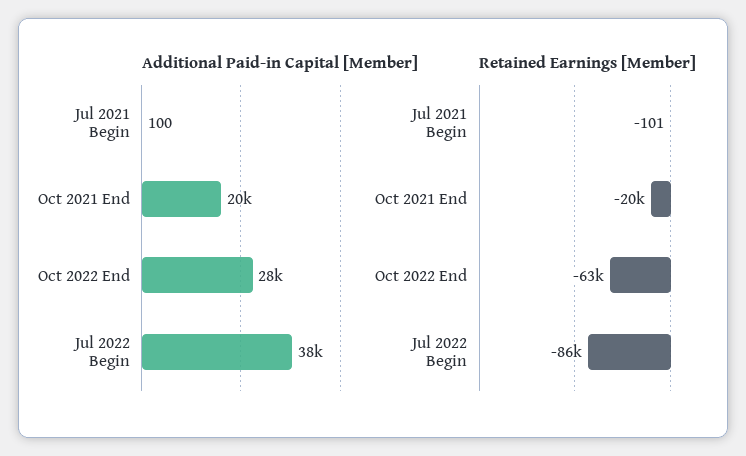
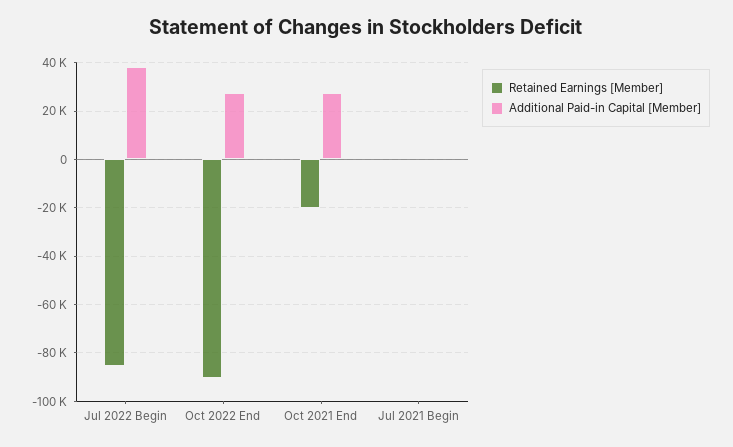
Additional Paid-in Capital [Member], Oct 2021 End: 20000 -> 27500
Retained Earnings [Member], Oct 2022 End: -63000 -> -90000

